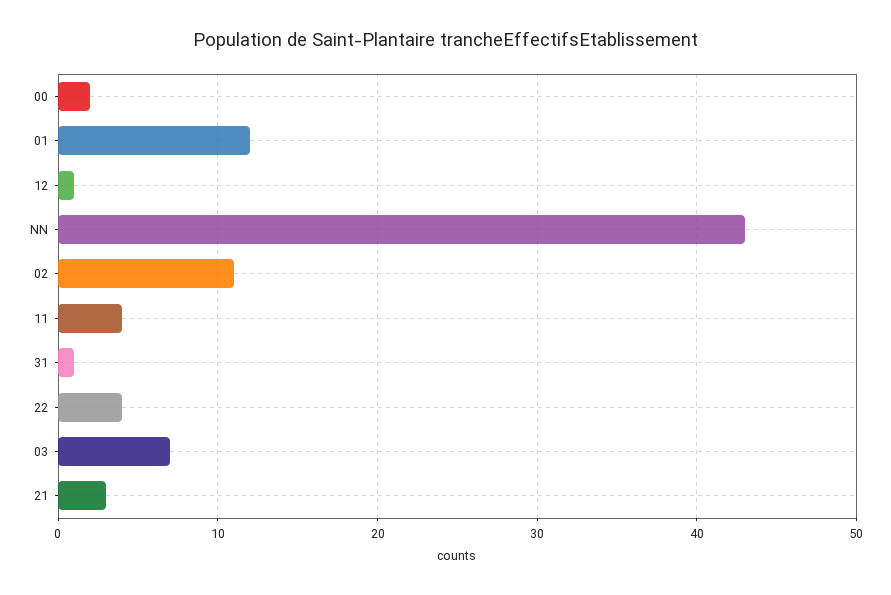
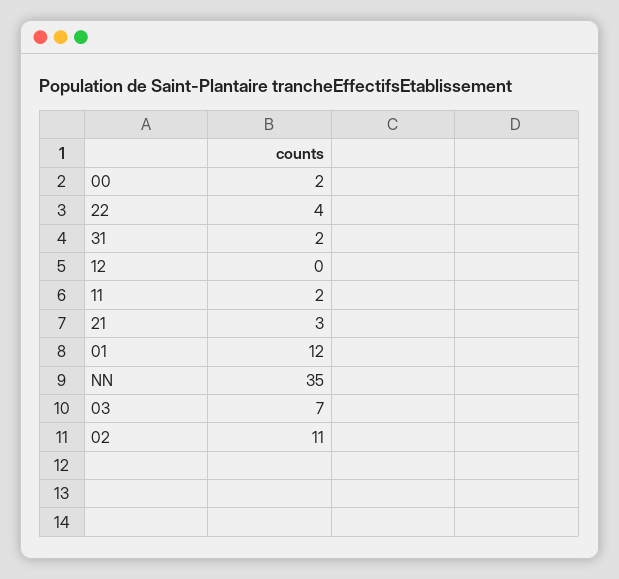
12: 1 -> 0
NN: 43 -> 35
11: 4 -> 2
31: 1 -> 2

